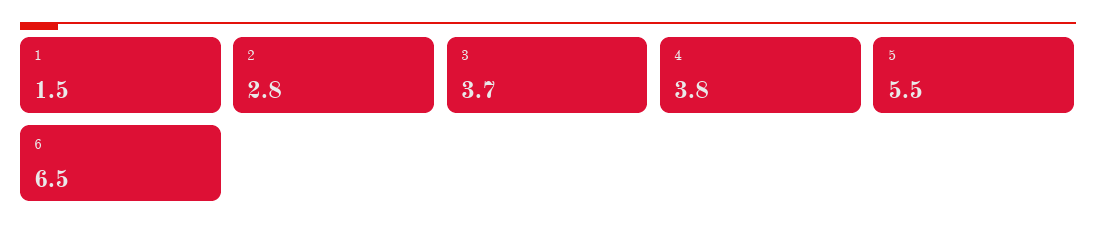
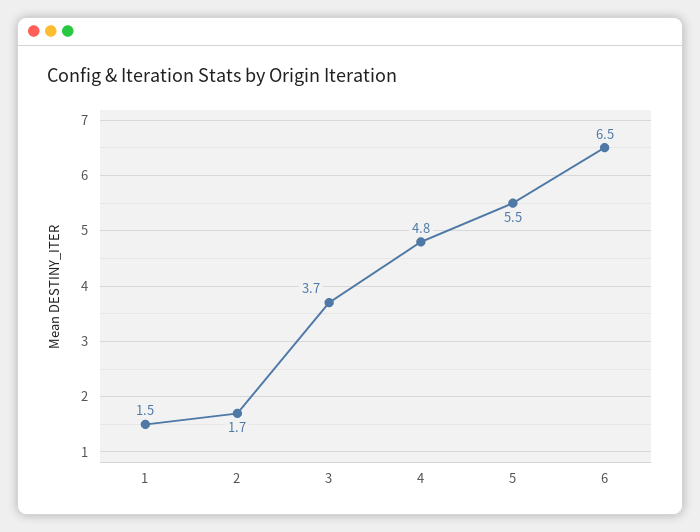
2: 2.8 -> 1.7
4: 3.8 -> 4.8

